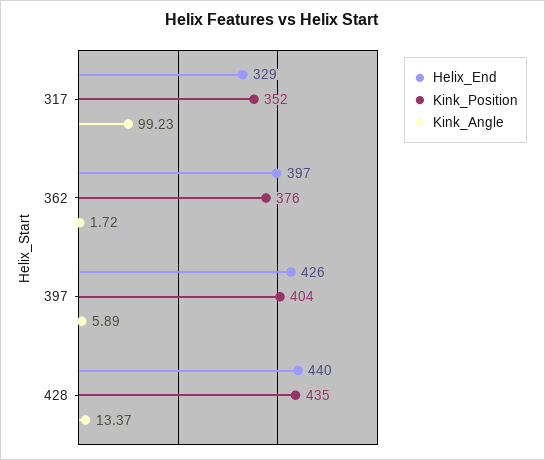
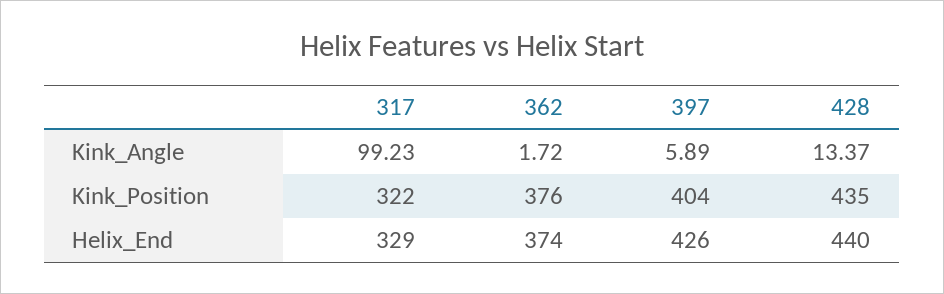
Kink_Position, 317: 352 -> 322
Helix_End, 362: 397 -> 374

